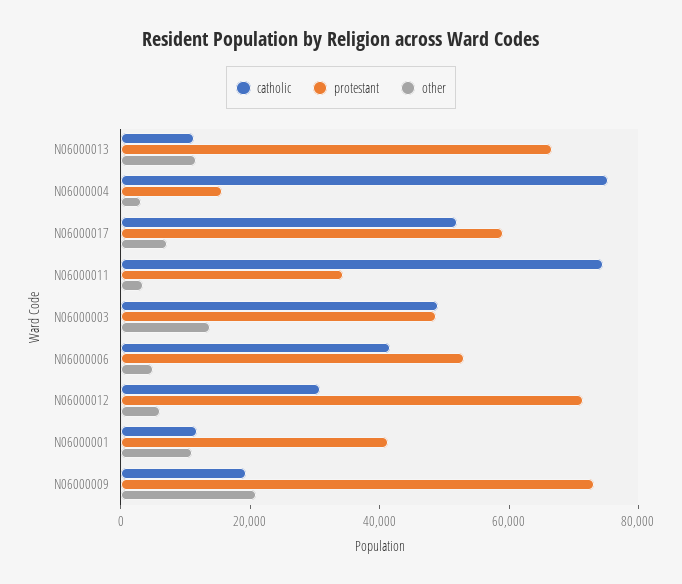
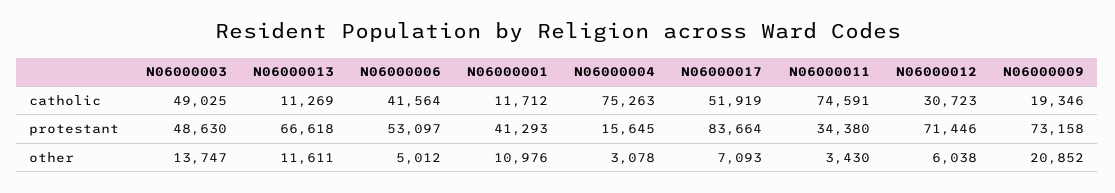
protestant, N06000017: 60000 -> 83664

